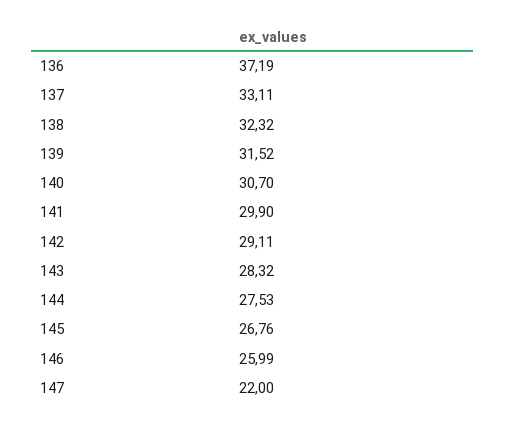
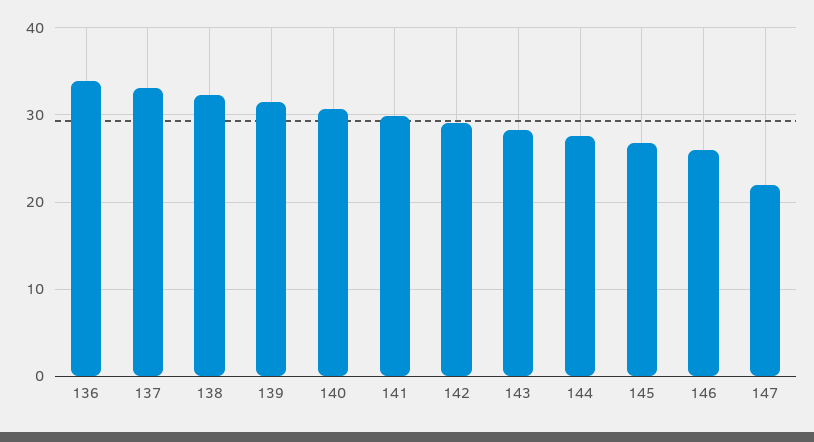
136: 37.19 -> 34

